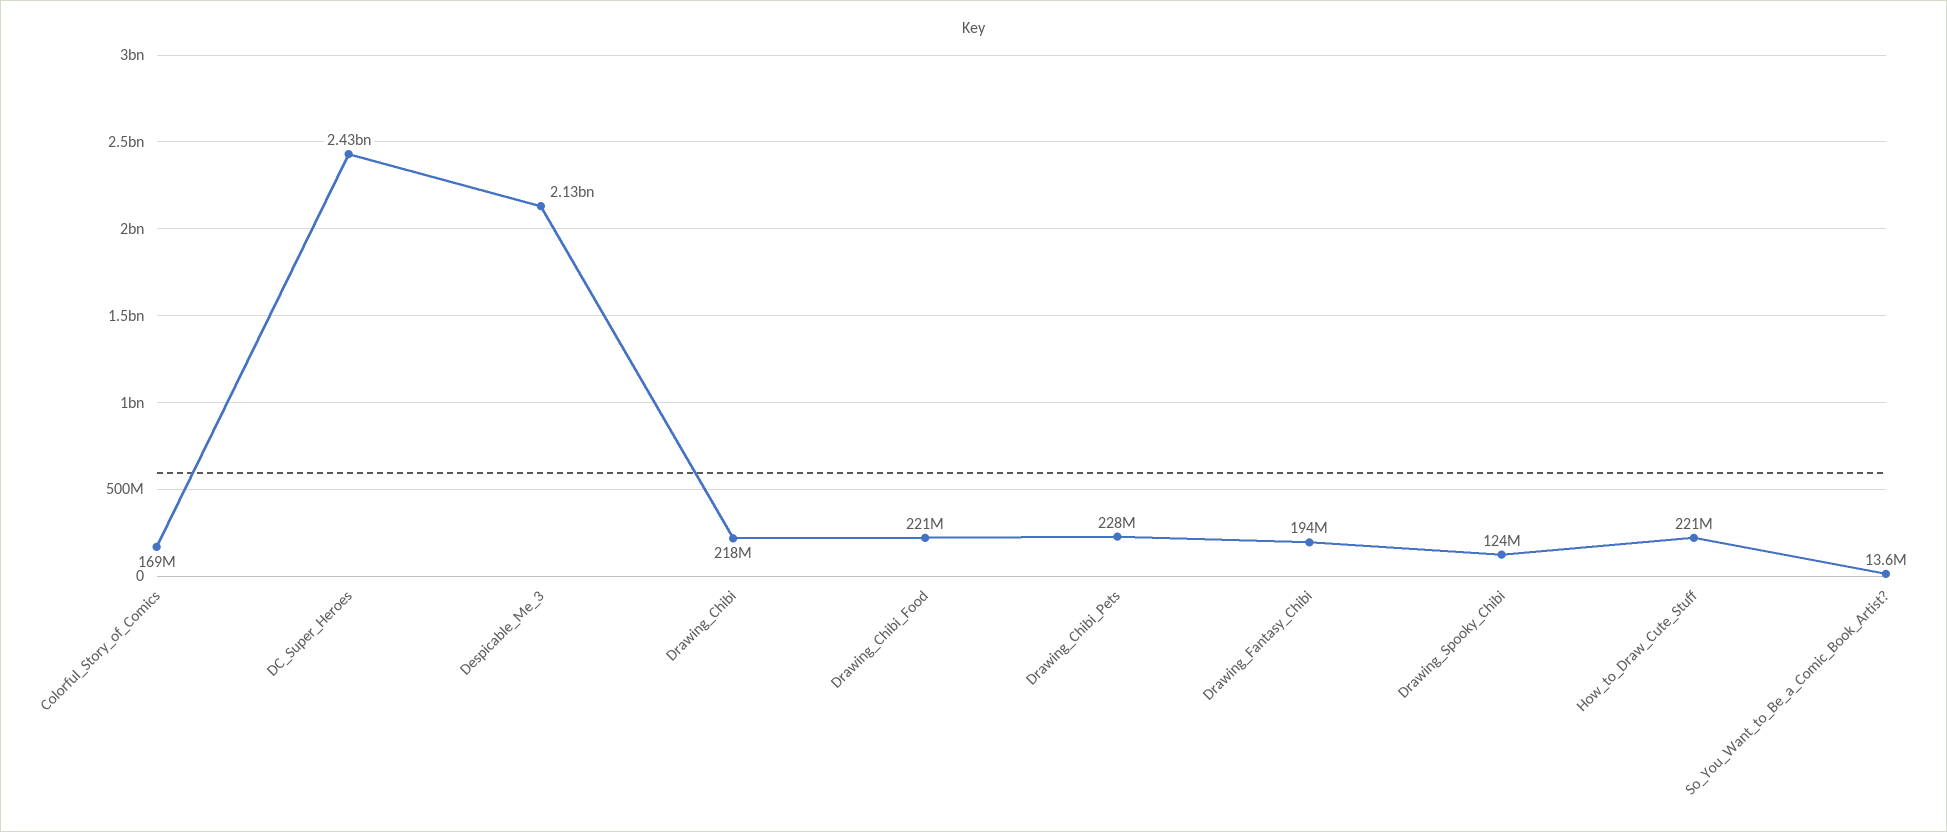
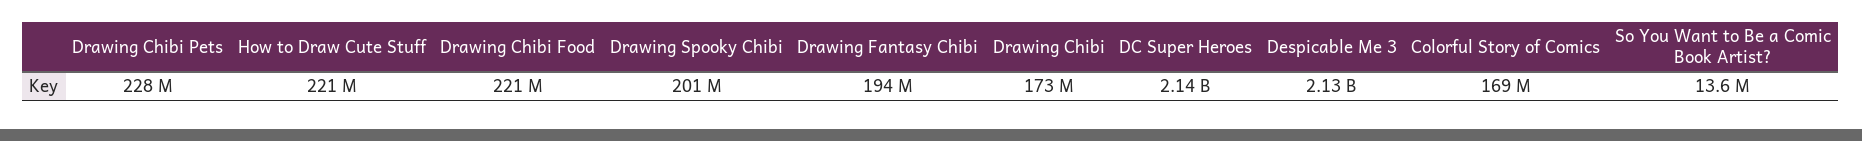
DC_Super_Heroes: 2430000000 -> 2140000000
Drawing_Chibi: 218000000 -> 173000000
Drawing_Spooky_Chibi: 124000000 -> 201000000

